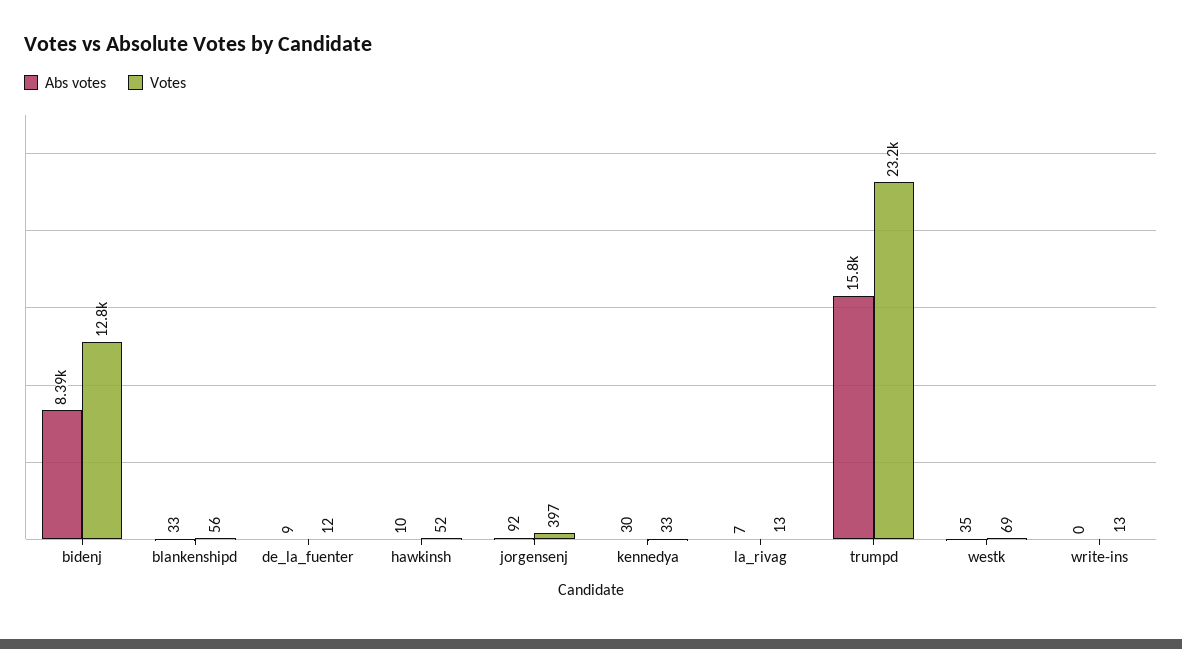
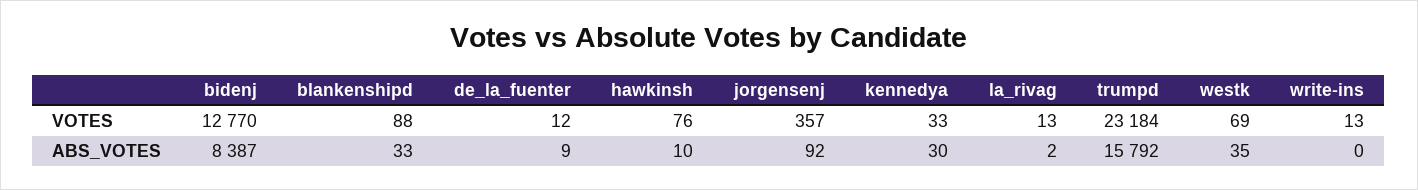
Votes, blankenshipd: 56 -> 88
Votes, hawkinsh: 52 -> 76
Votes, jorgensenj: 397 -> 357
Abs votes, la_rivag: 7 -> 2

